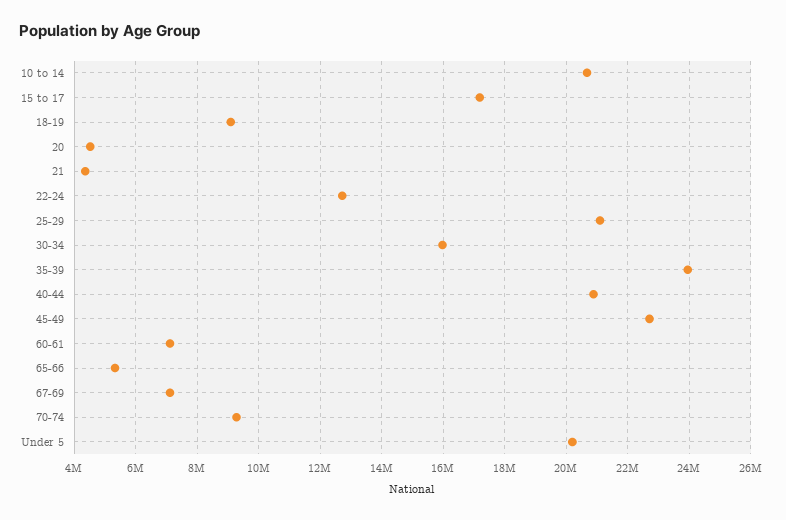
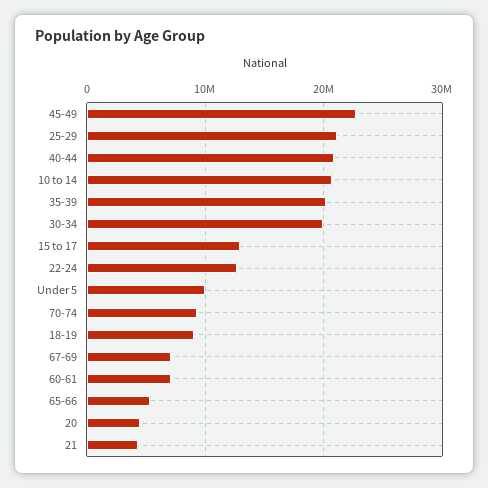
15 to 17: 17200000 -> 13000000
30-34: 16000000 -> 20000000
35-39: 24000000 -> 20000000
Under 5: 20200000 -> 10000000

